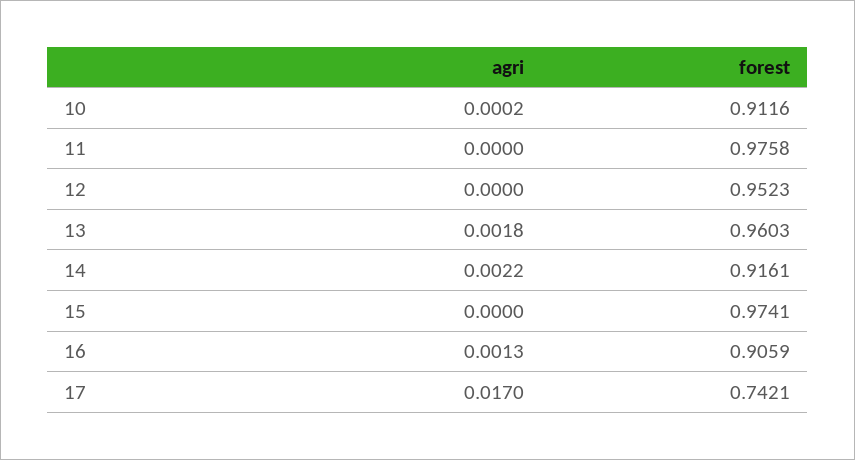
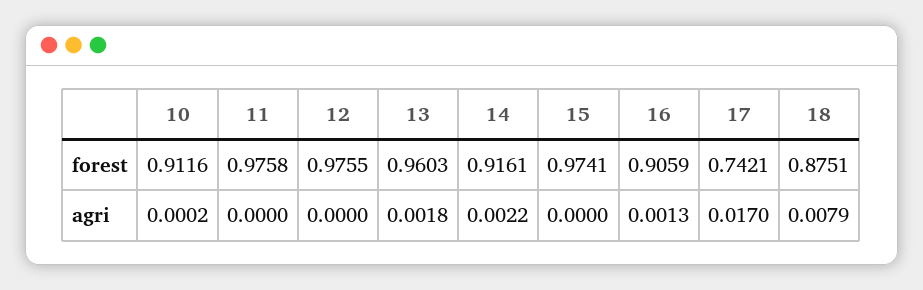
forest, 12: 0.9523 -> 0.9755
forest, 18: none -> 0.8751
agri, 18: none -> 0.0079

